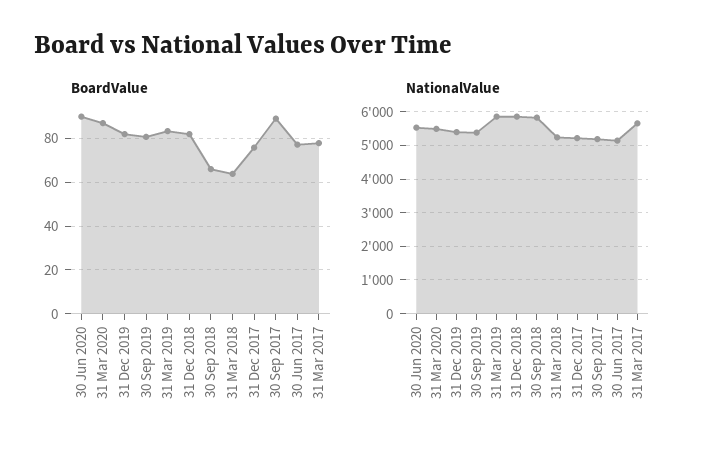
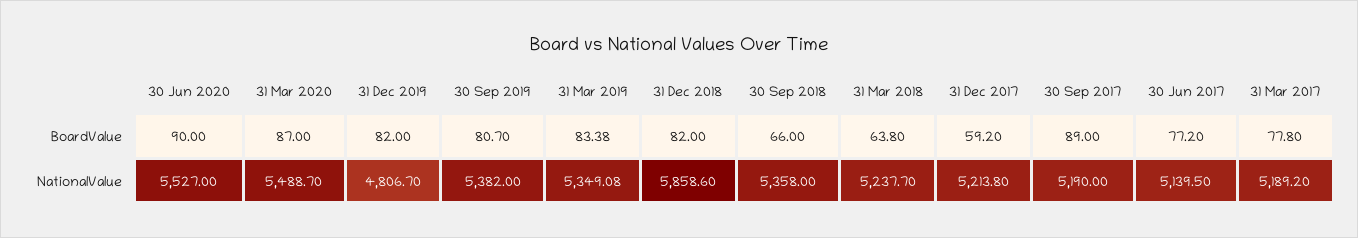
BoardValue, 31 Dec 2017: 75 -> 59.2
NationalValue, 31 Dec 2019: 5400 -> 4806.7
NationalValue, 31 Mar 2019: 5800 -> 5349.08
NationalValue, 30 Sep 2018: 5800 -> 5358
NationalValue, 31 Mar 2017: 5600 -> 5189.2

